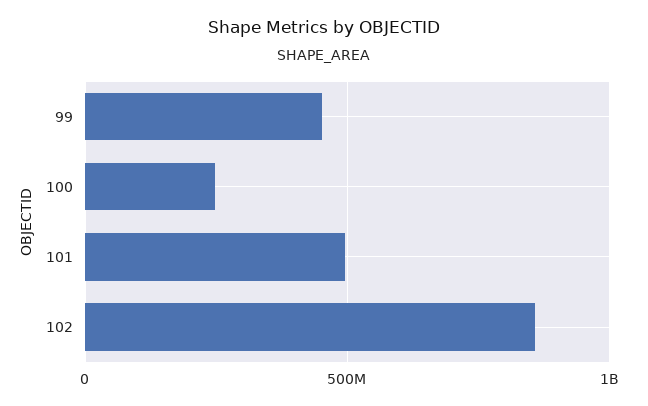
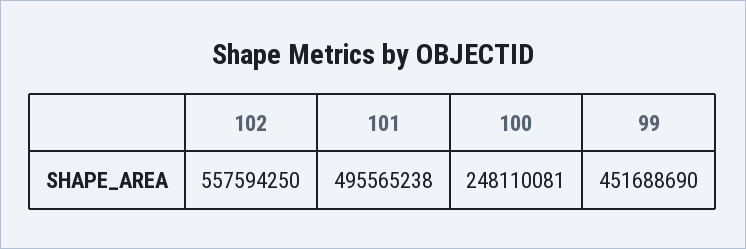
102: 850000000 -> 557594250

